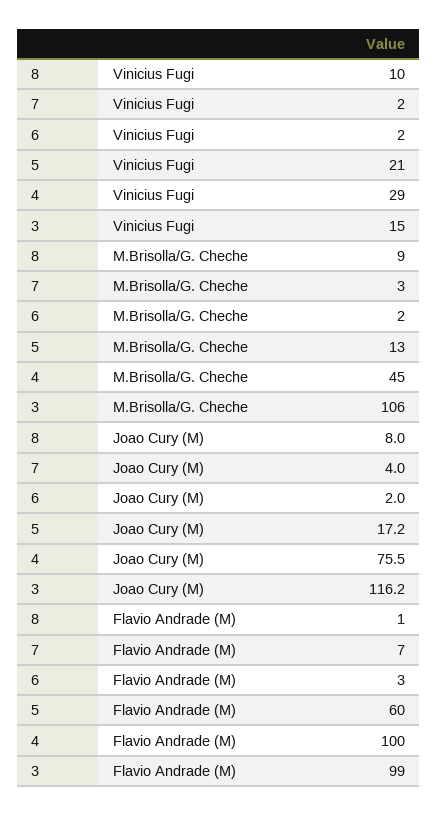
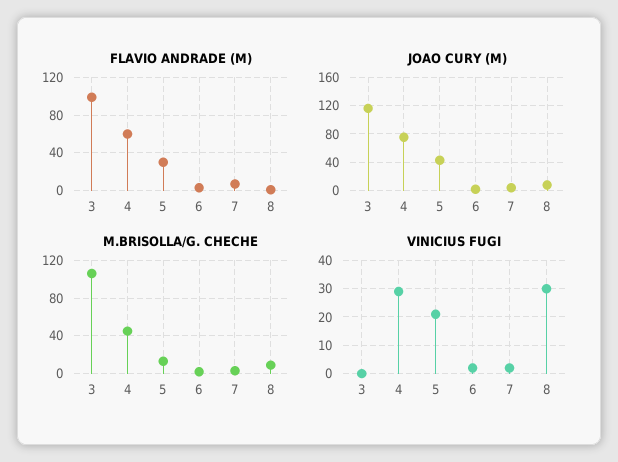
Vinicius Fugi, 8: 10 -> 30
Vinicius Fugi, 3: 15 -> 0
Joao Cury (M), 5: 17.2 -> 40
Flavio Andrade (M), 5: 60 -> 30
Flavio Andrade (M), 4: 100 -> 60

